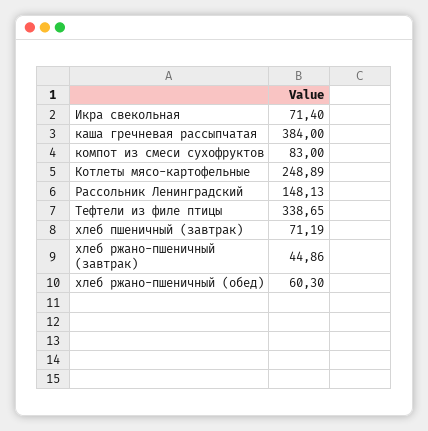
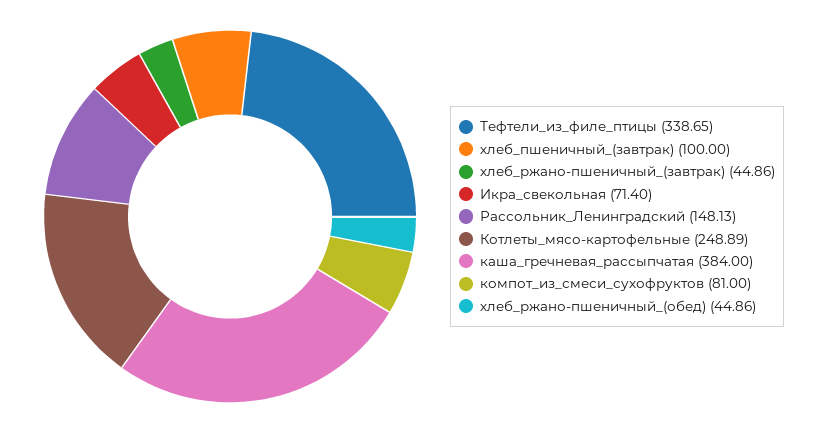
компот из смеси сухофруктов: 83 -> 81
хлеб пшеничный (завтрак): 71.19 -> 100
хлеб ржано-пшеничный (обед): 60.3 -> 44.86

